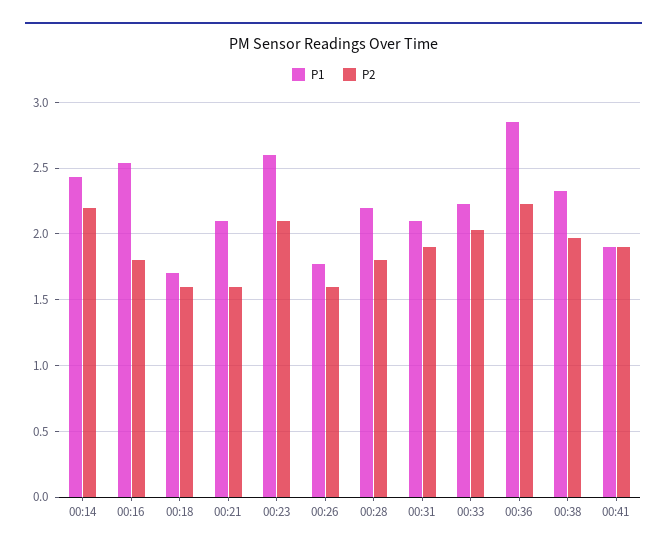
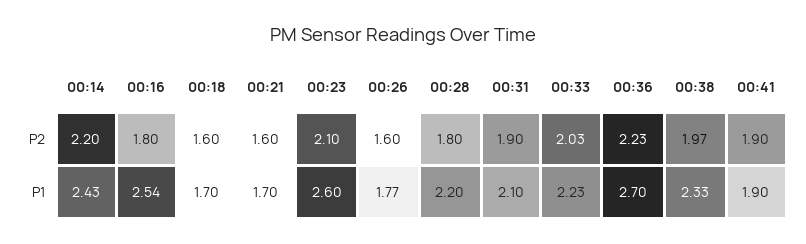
P1, 00:21: 2.1 -> 1.7
P1, 00:36: 2.85 -> 2.7

